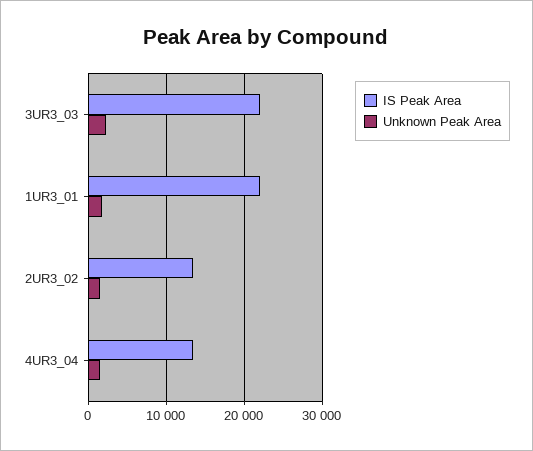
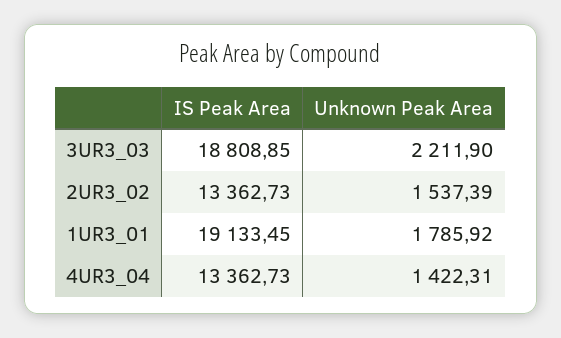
IS Peak Area, 3UR3_03: 22000 -> 18808.85
IS Peak Area, 1UR3_01: 22000 -> 19133.45

